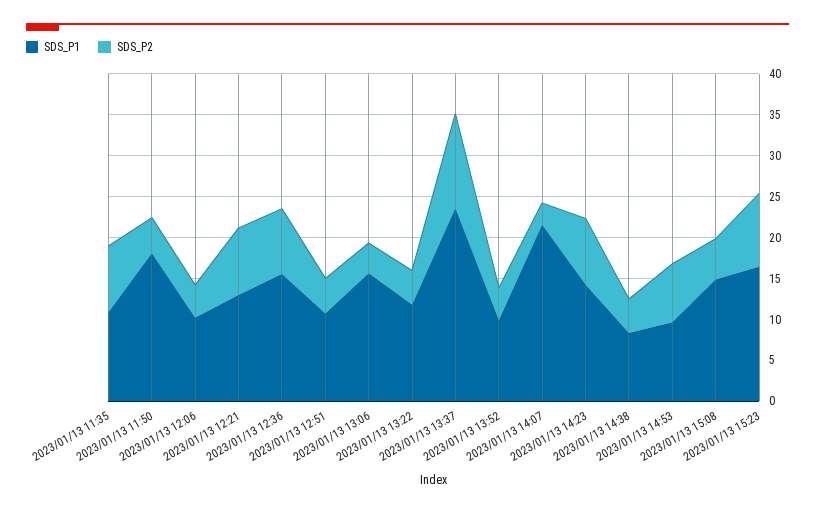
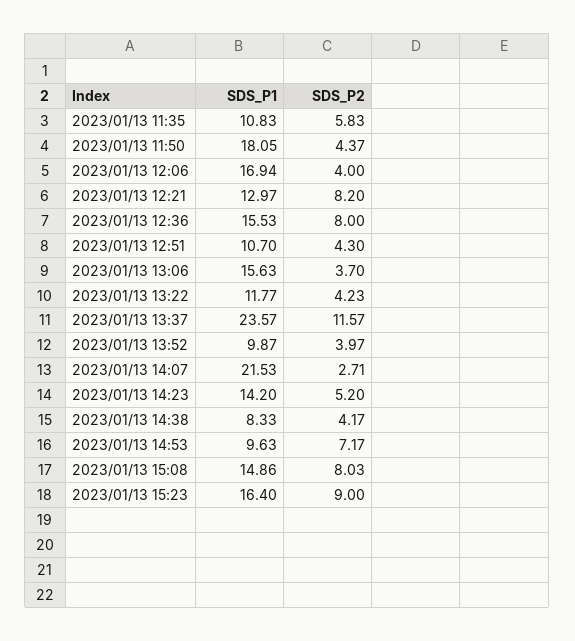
SDS_P2, 2023/01/13 11:35: 8 -> 5.83
SDS_P1, 2023/01/13 12:06: 10 -> 16.94
SDS_P2, 2023/01/13 14:23: 8 -> 5.2
SDS_P2, 2023/01/13 15:08: 5 -> 8.03

